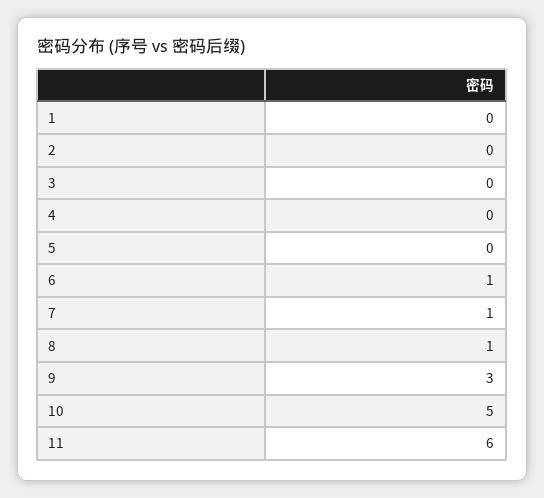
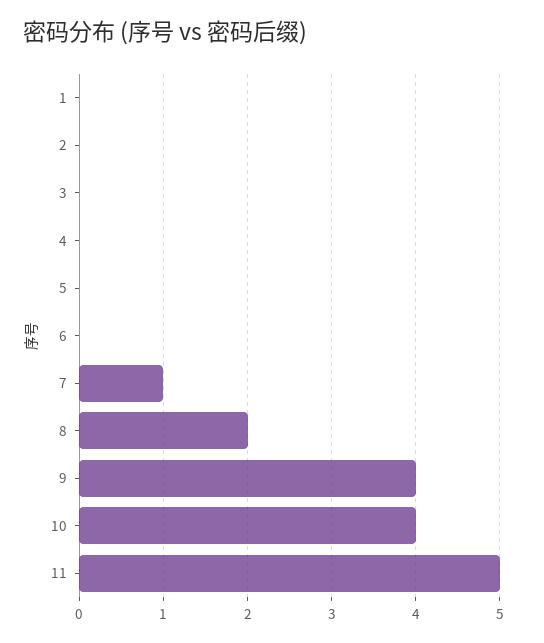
6: 1 -> 0
8: 1 -> 2
9: 3 -> 4
10: 5 -> 4
11: 6 -> 5

